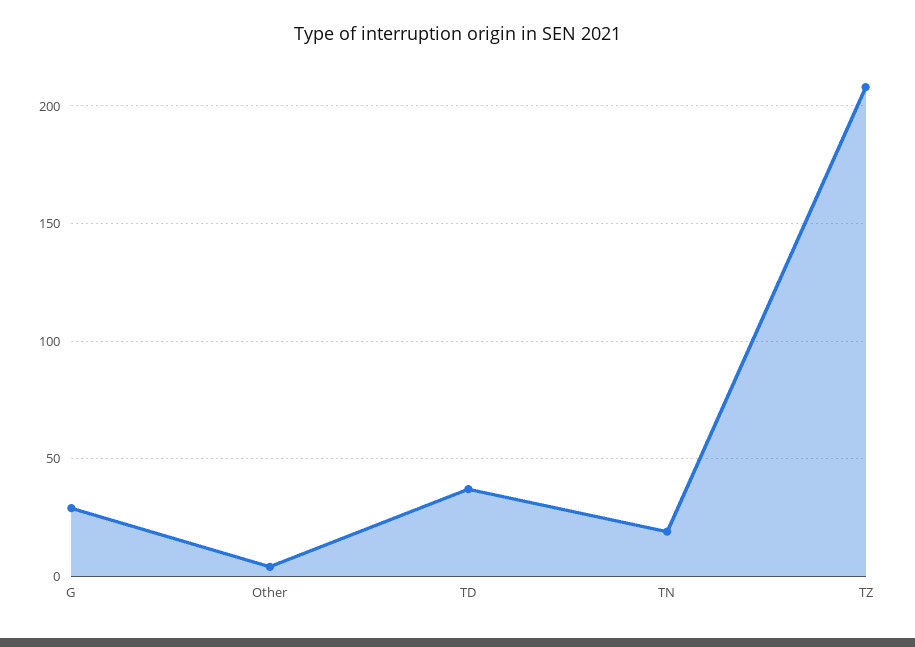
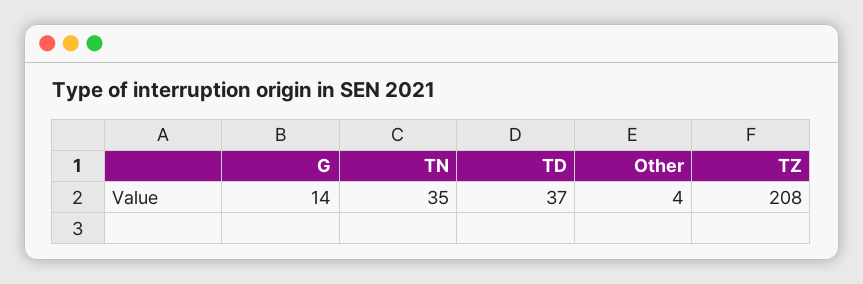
G: 30 -> 14
TN: 20 -> 35

